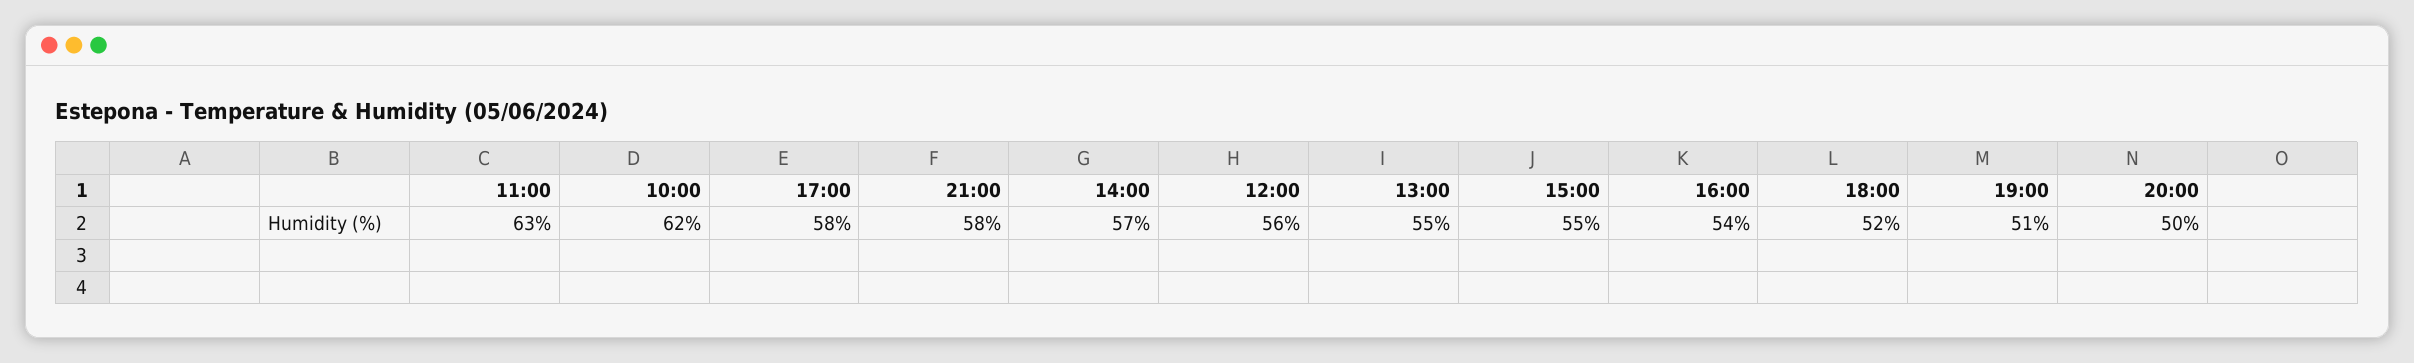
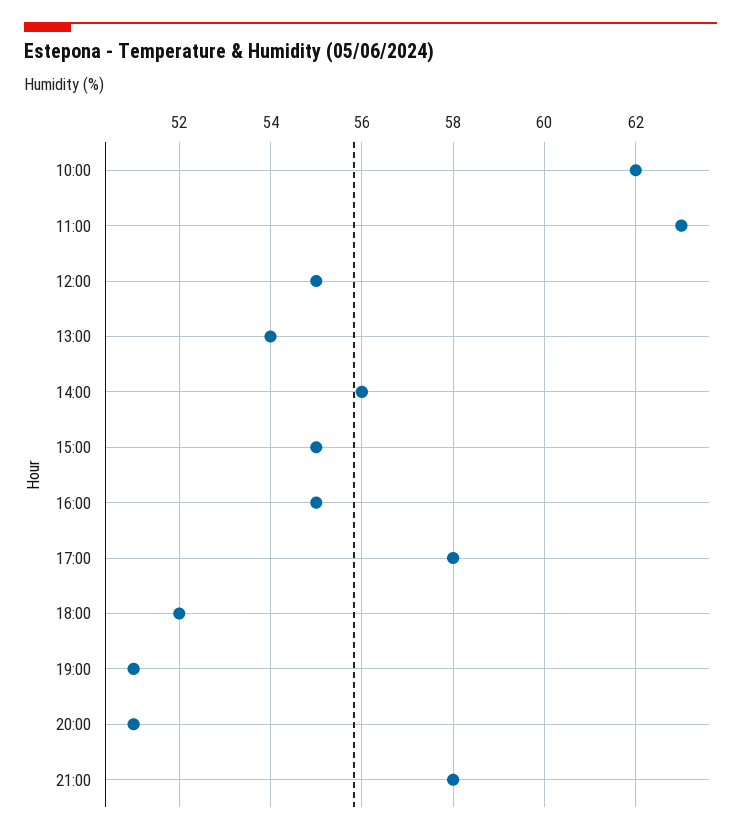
14:00: 57 -> 56
12:00: 56 -> 55
13:00: 55 -> 54
16:00: 54 -> 55
20:00: 50 -> 51

